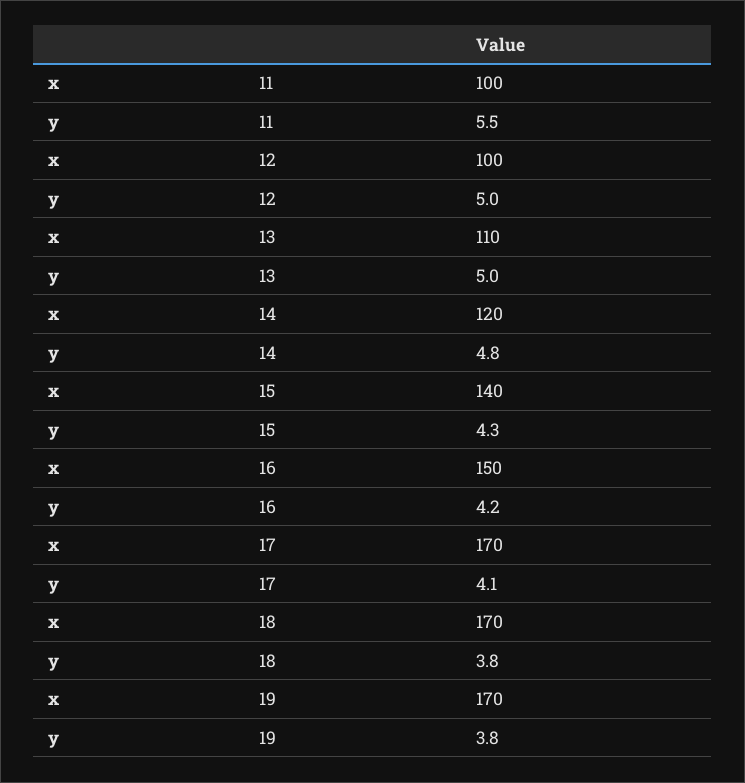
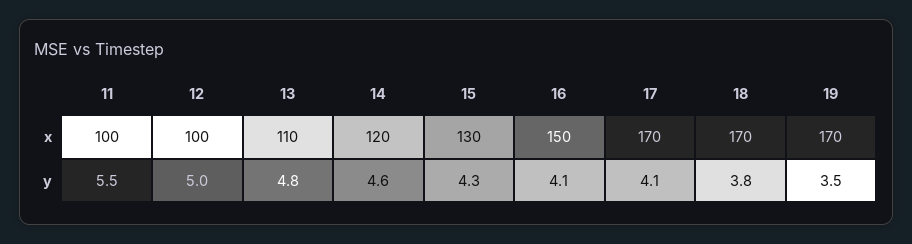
y, 13: 5 -> 4.8
y, 14: 4.8 -> 4.6
x, 15: 140 -> 130
y, 16: 4.2 -> 4.1
y, 19: 3.8 -> 3.5

